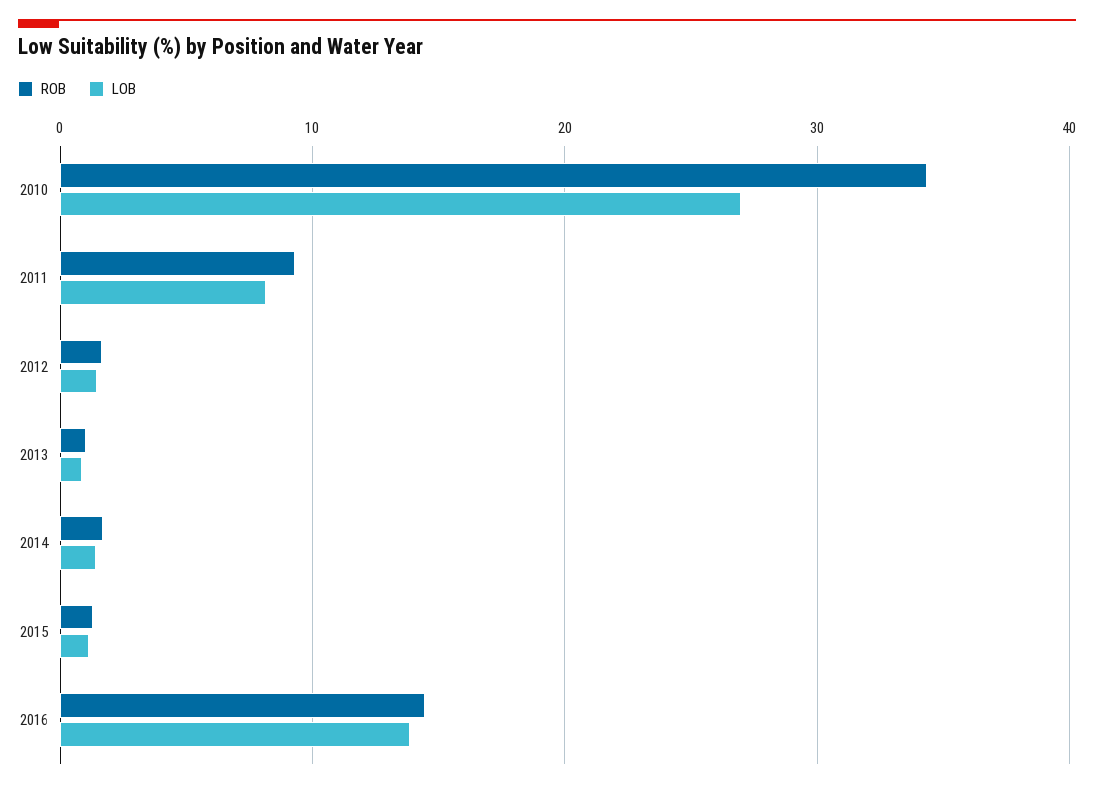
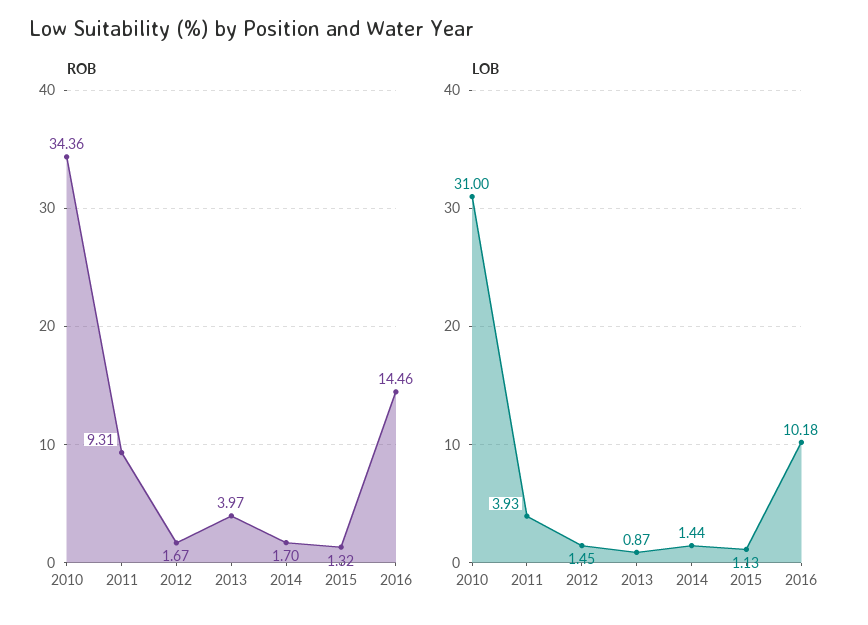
LOB, 2010: 27 -> 31
LOB, 2011: 8 -> 3.93
ROB, 2013: 1 -> 3.97
LOB, 2016: 14 -> 10.18

